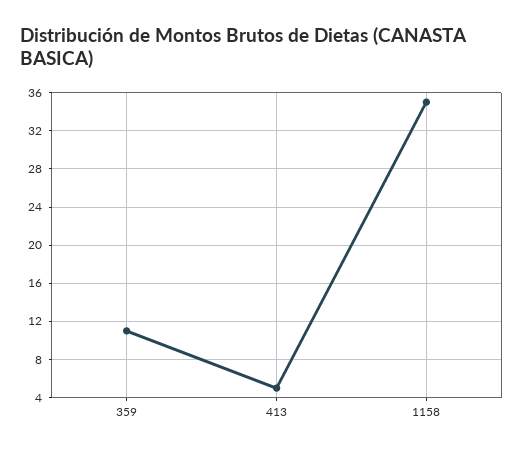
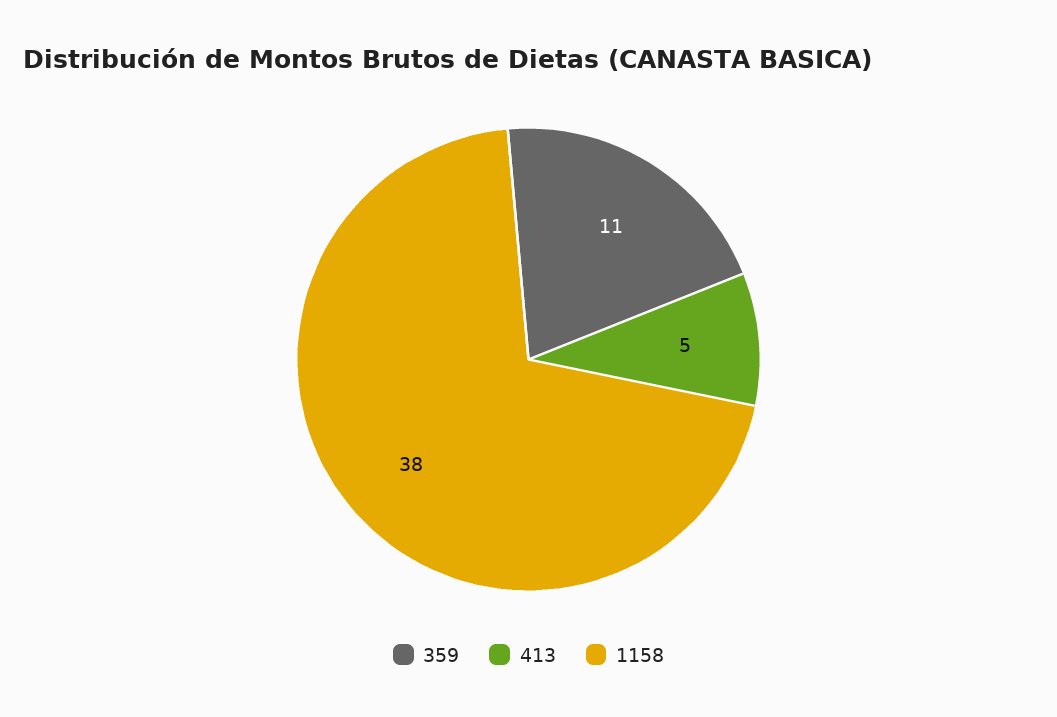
1158: 35 -> 38

